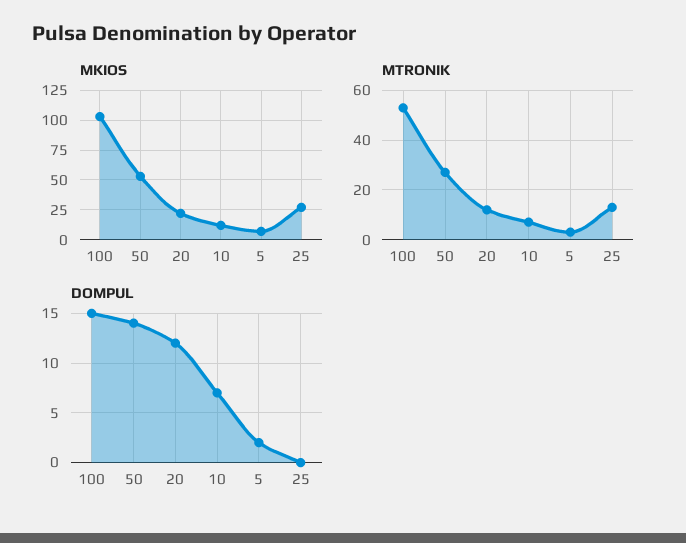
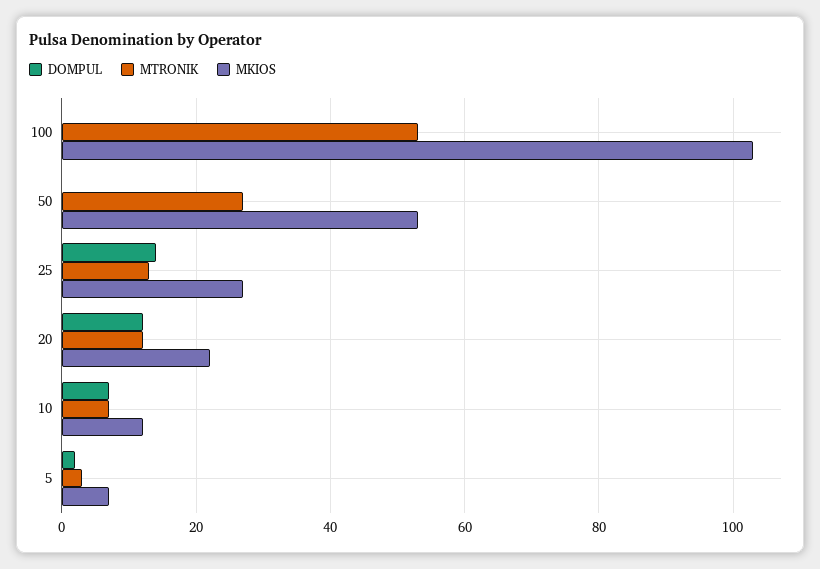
DOMPUL, 100: 15 -> 0
DOMPUL, 50: 14 -> 0
DOMPUL, 25: 0 -> 15

